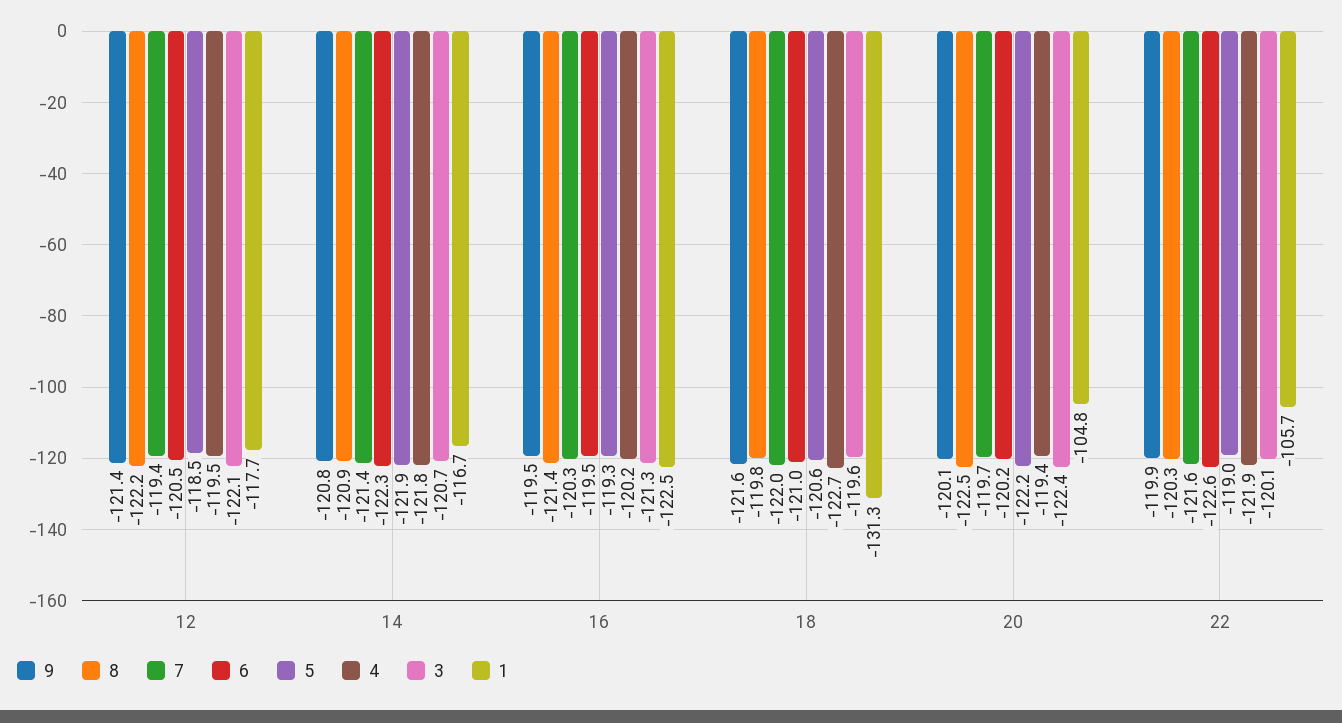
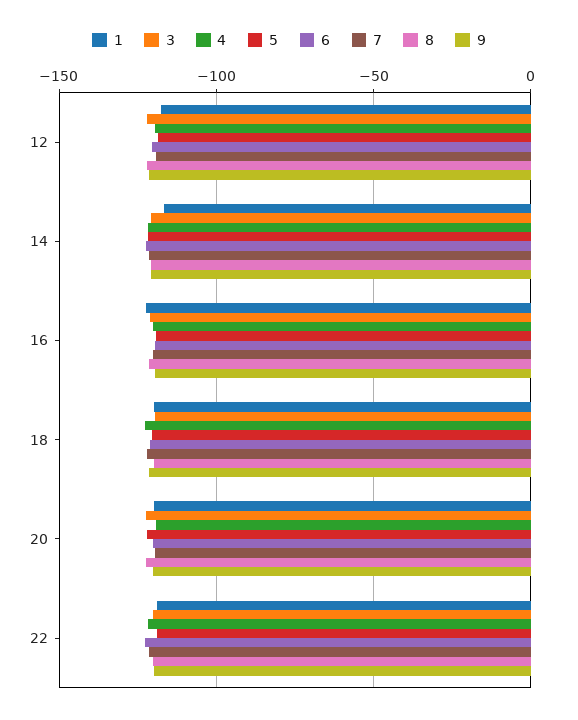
1, 18: -131.3 -> -120
1, 20: -104.8 -> -120
1, 22: -105.7 -> -120

